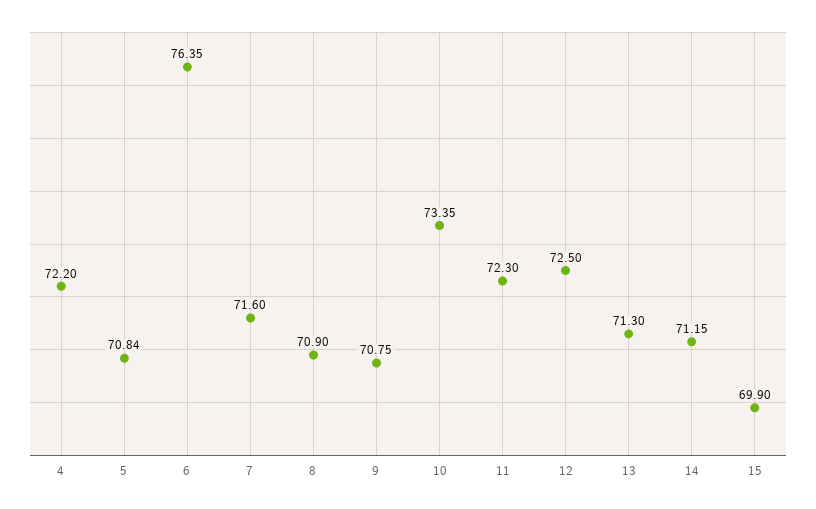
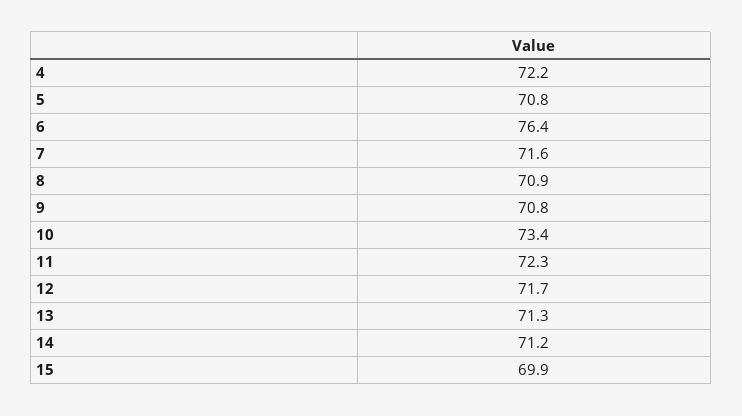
12: 72.5 -> 71.7

